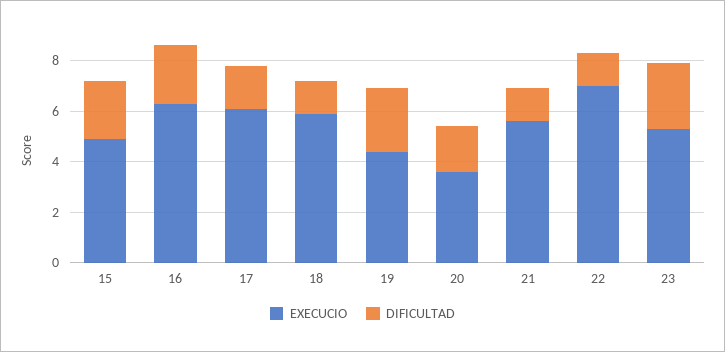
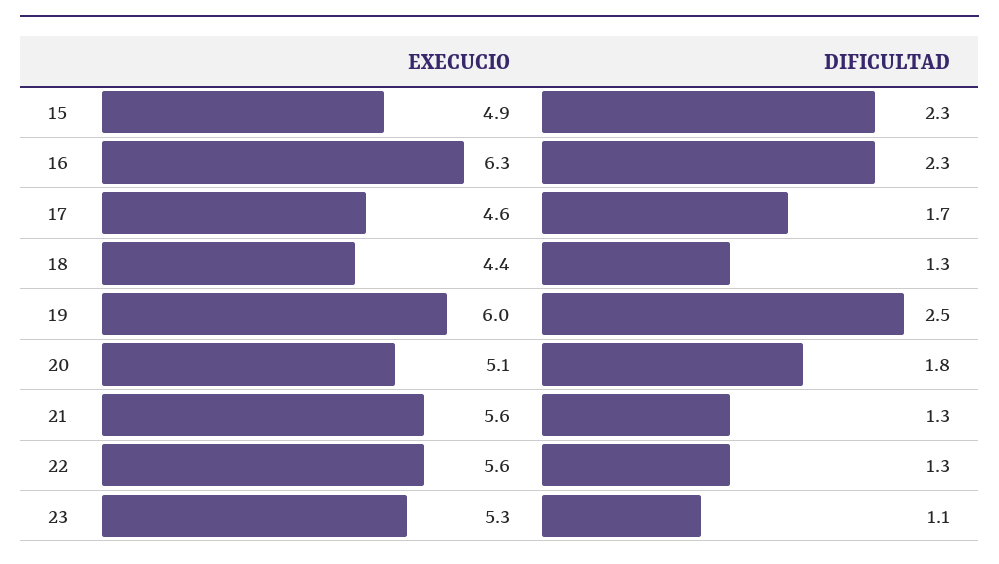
EXECUCIO, 17: 6 -> 4.6
EXECUCIO, 18: 6 -> 4.4
EXECUCIO, 19: 4.5 -> 6
EXECUCIO, 20: 3.5 -> 5.1
EXECUCIO, 22: 7 -> 5.6
DIFICULTAD, 23: 2.5 -> 1.1

